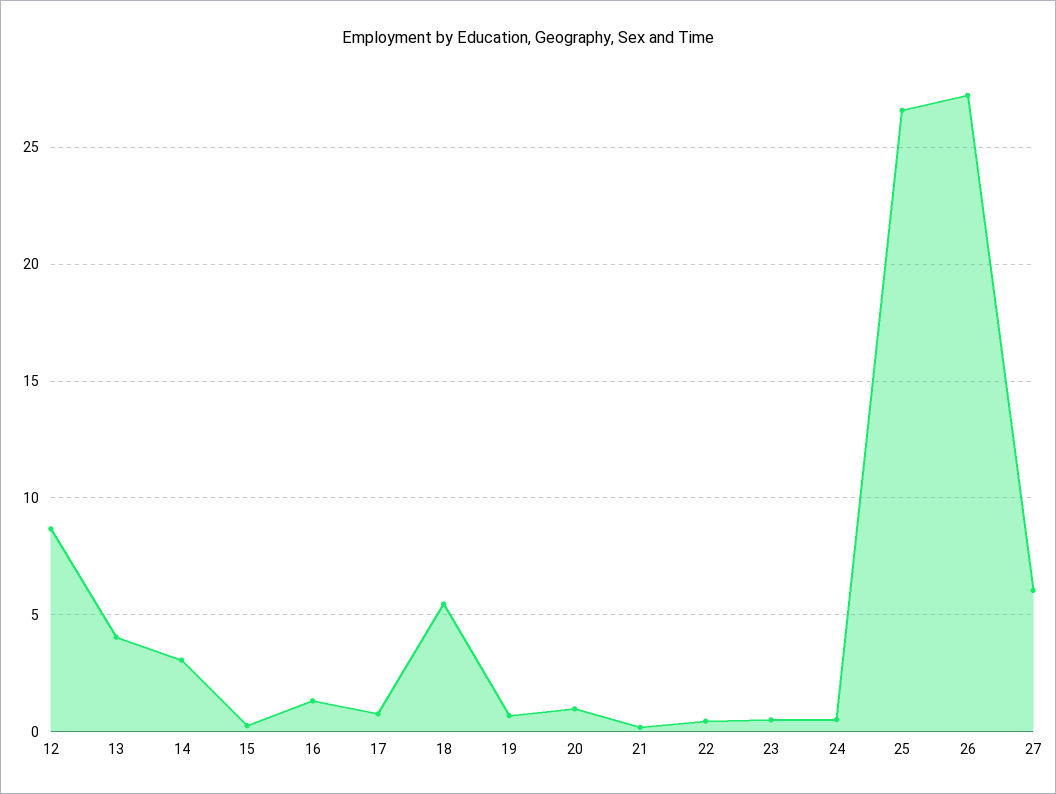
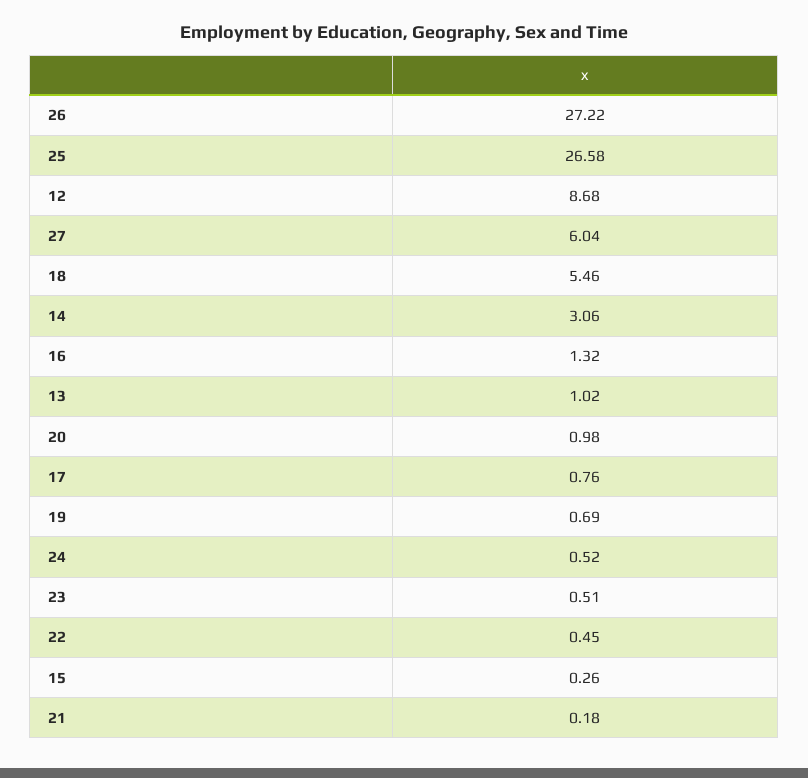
13: 4 -> 1.02

